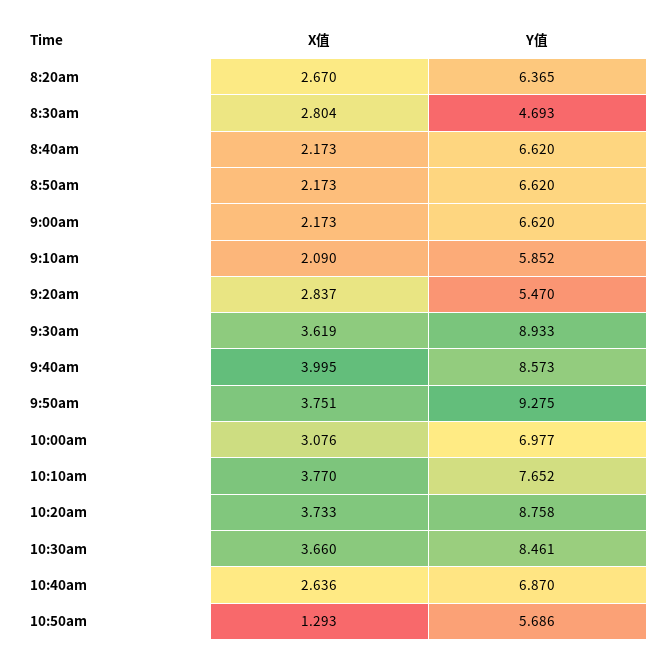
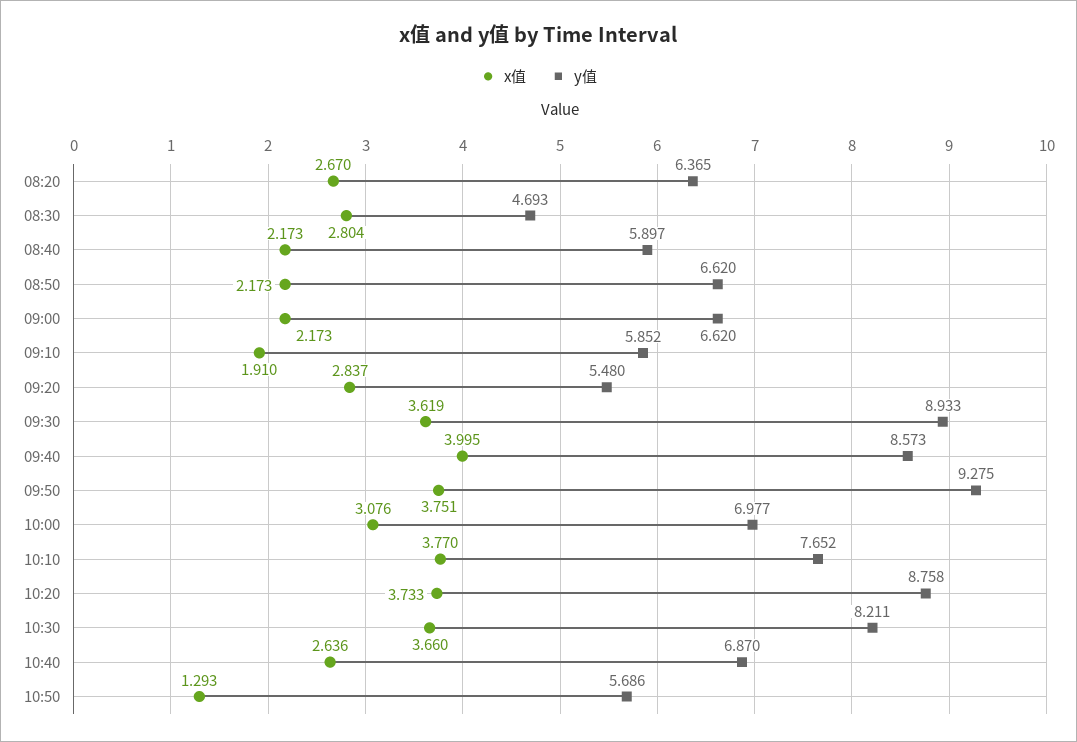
Y值, 8:40am: 6.62 -> 5.897
X值, 9:10am: 2.09 -> 1.91
Y值, 9:20am: 5.47 -> 5.48
Y值, 10:30am: 8.461 -> 8.211

